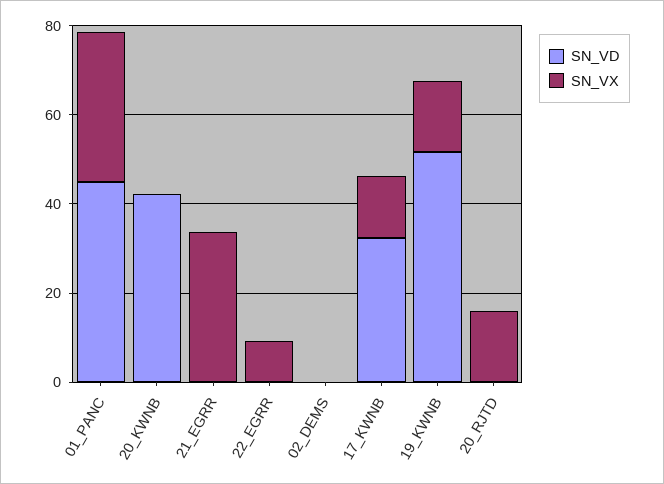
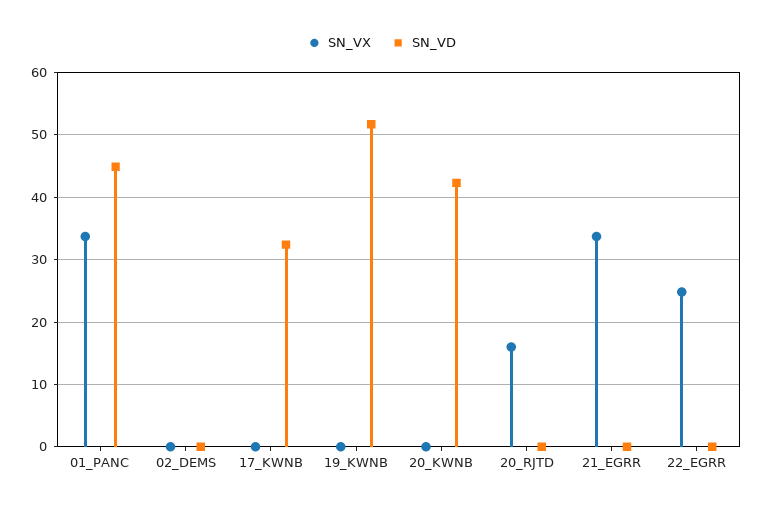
SN_VX, 22_EGRR: 10 -> 25
SN_VX, 17_KWNB: 15 -> 0
SN_VX, 19_KWNB: 15 -> 0

